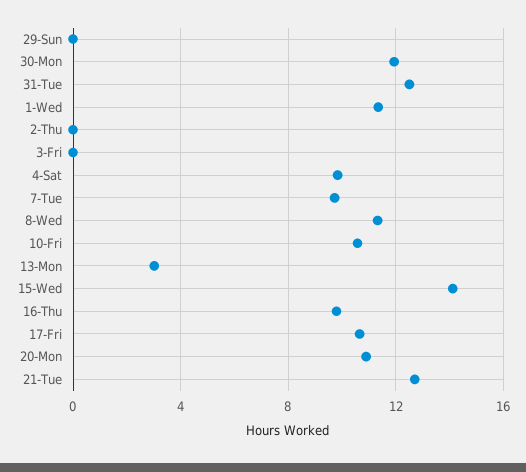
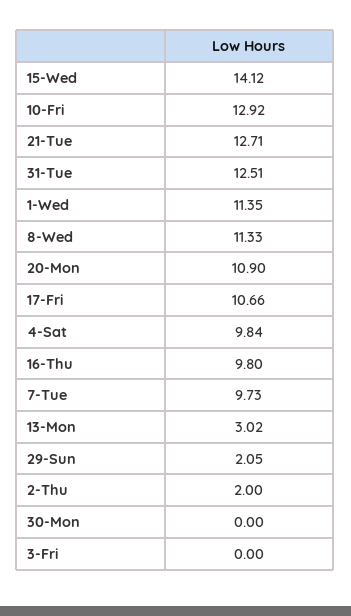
29-Sun: 0 -> 2.05
30-Mon: 12 -> 0
2-Thu: 0 -> 2
10-Fri: 10.5 -> 12.92

